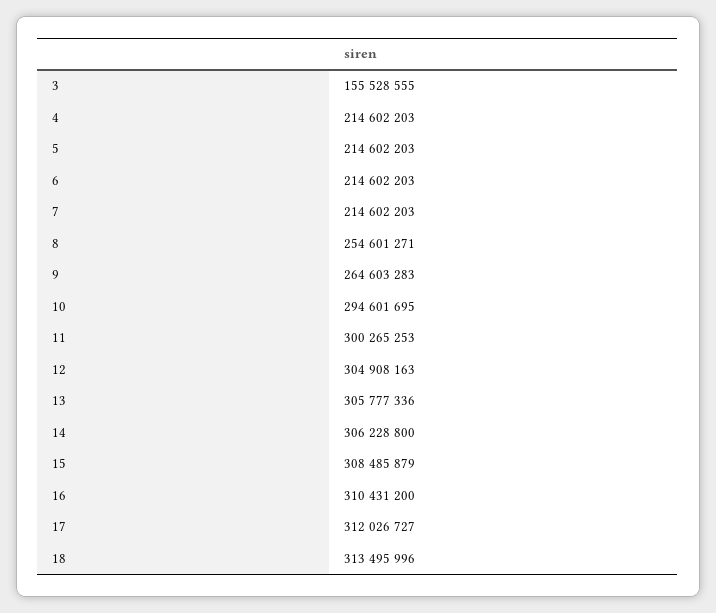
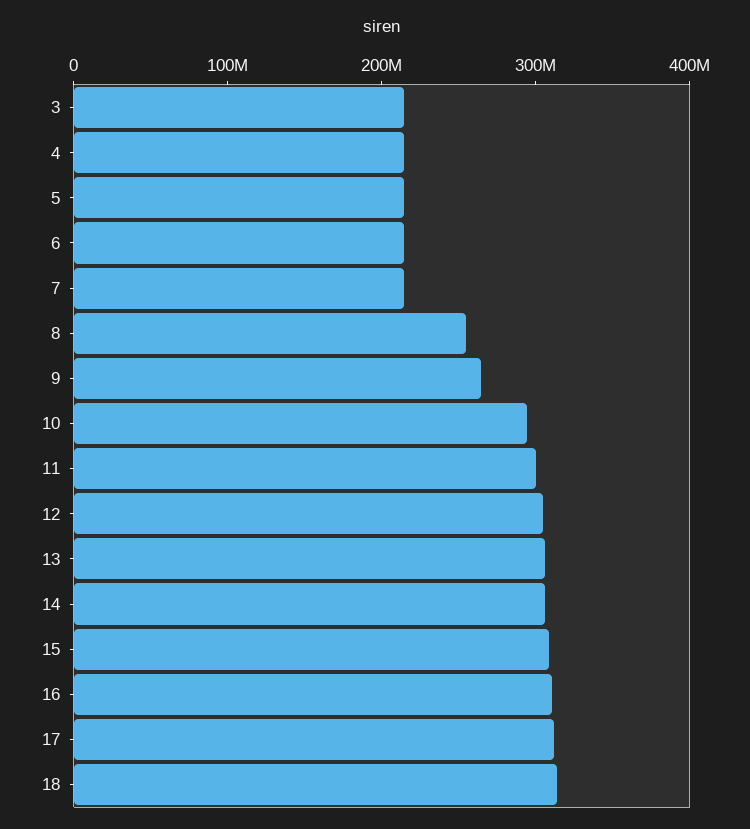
3: 155528555 -> 220000000

